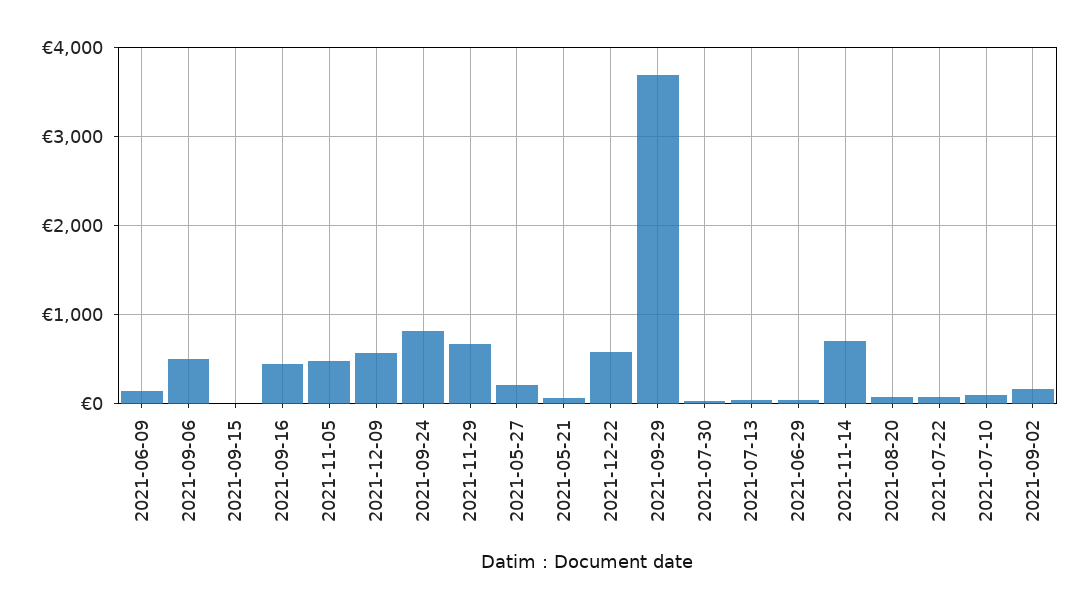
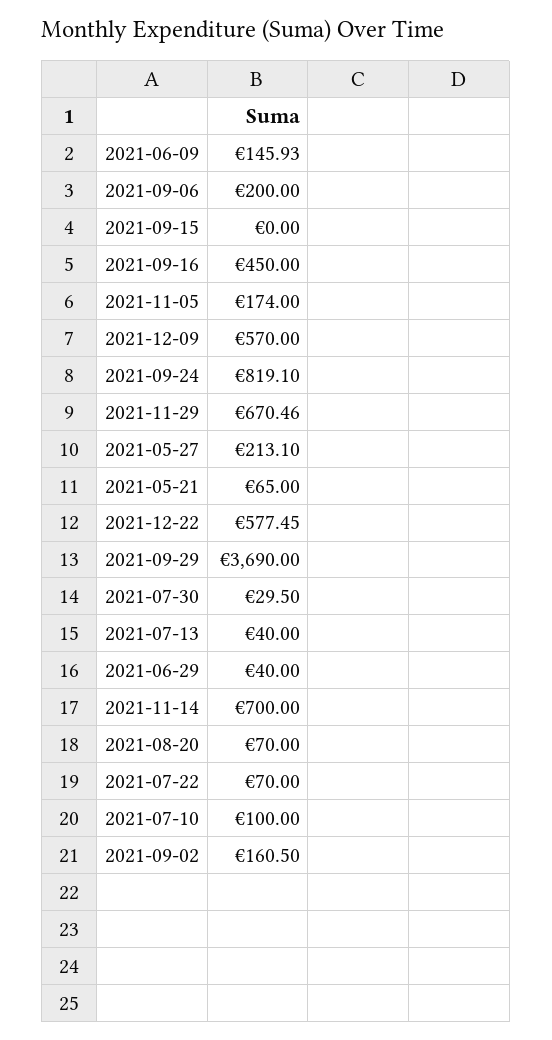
2021-09-06: 500 -> 200
2021-11-05: 500 -> 174

